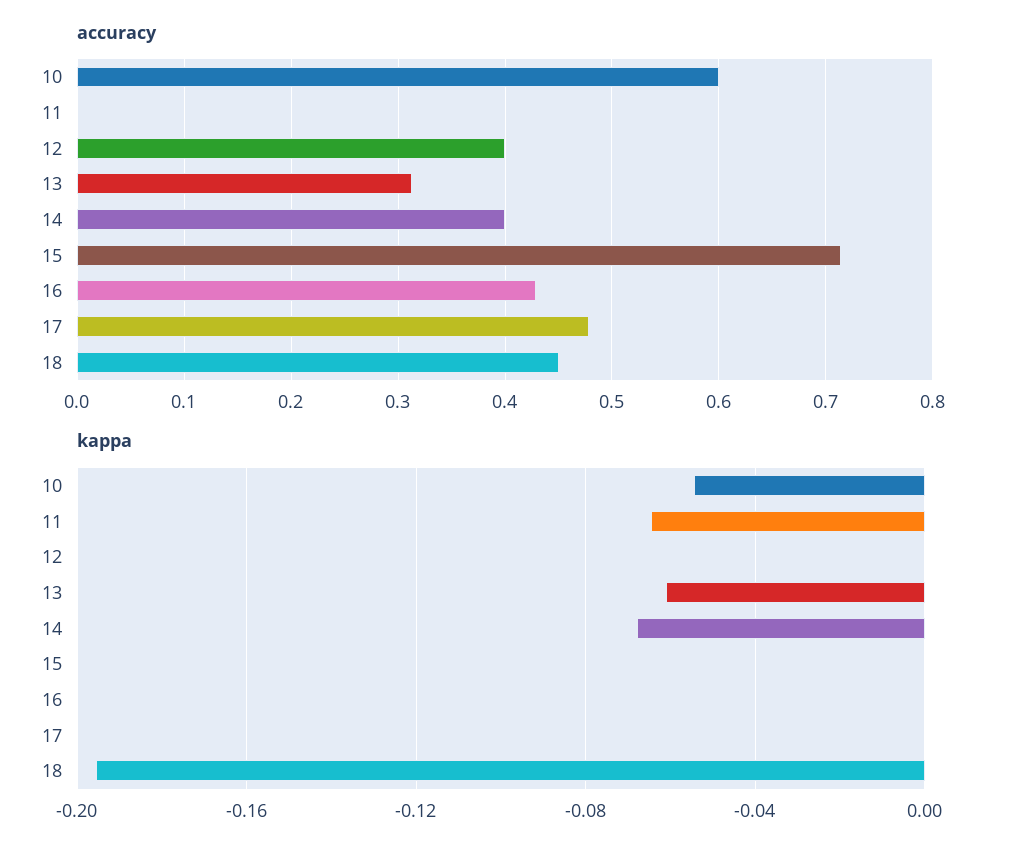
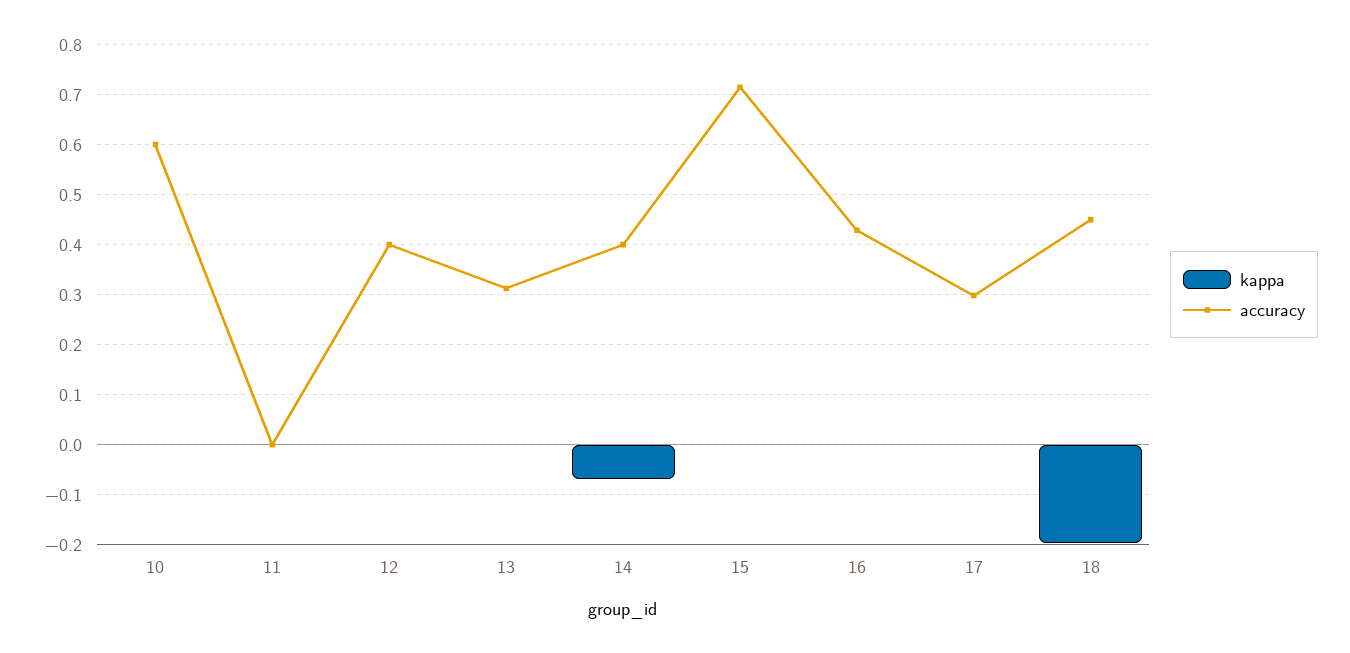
accuracy, 17: 0.48 -> 0.3
kappa, 10: -0.055 -> 0
kappa, 11: -0.065 -> 0
kappa, 13: -0.06 -> 0

